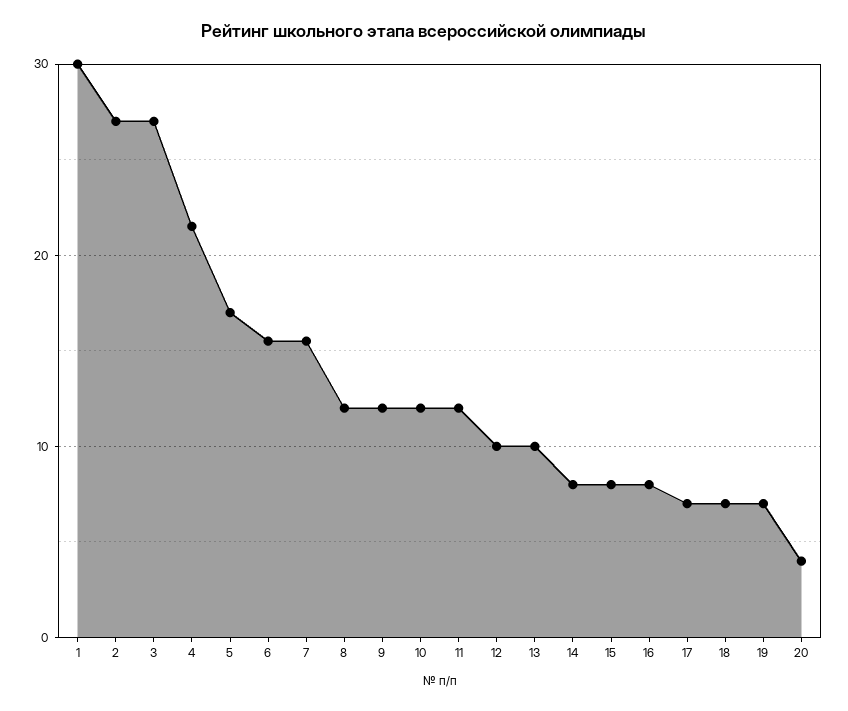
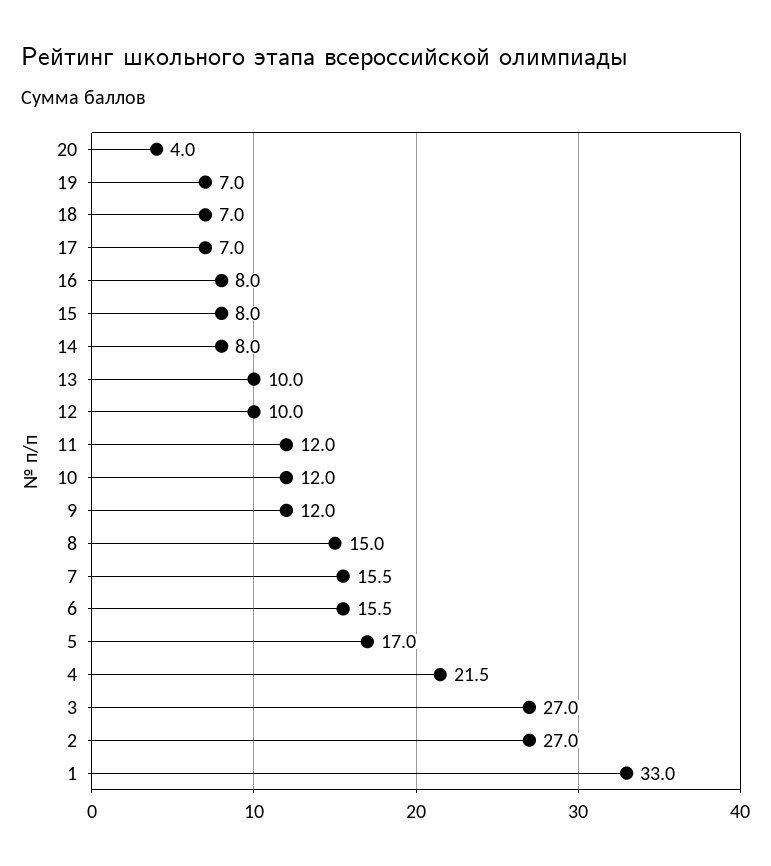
1: 30 -> 33
8: 12 -> 15

